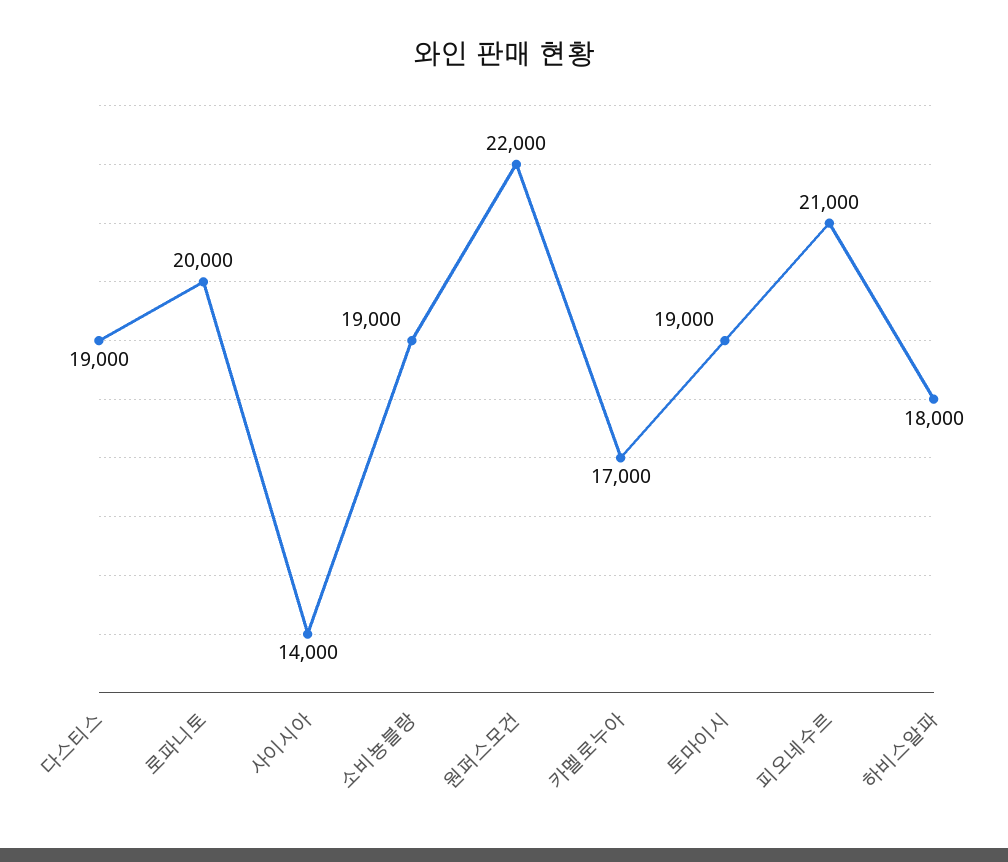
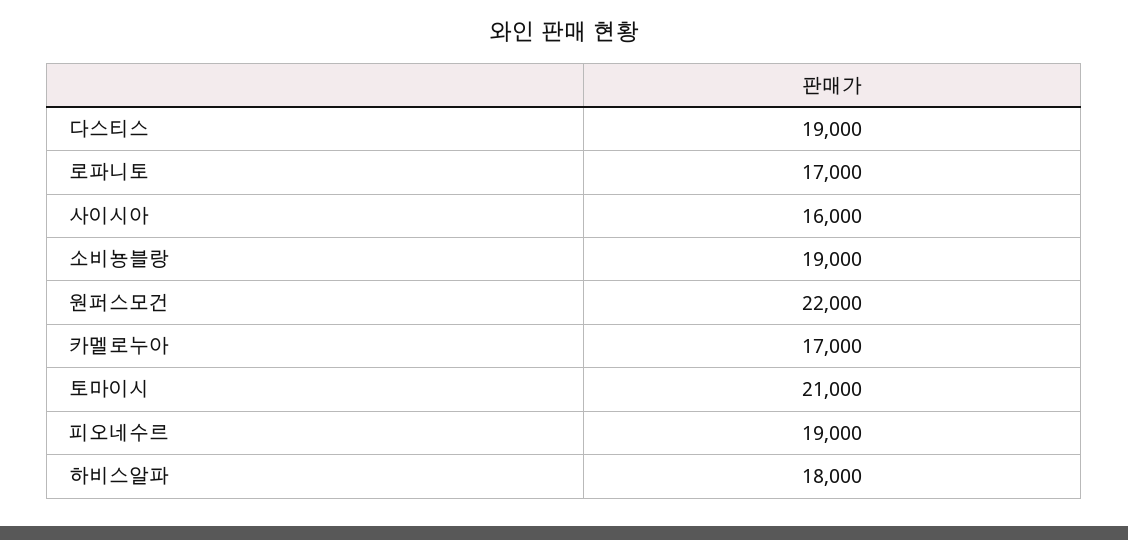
로파니토: 20000 -> 17000
사이시아: 14000 -> 16000
토마이시: 19000 -> 21000
피오네수르: 21000 -> 19000

